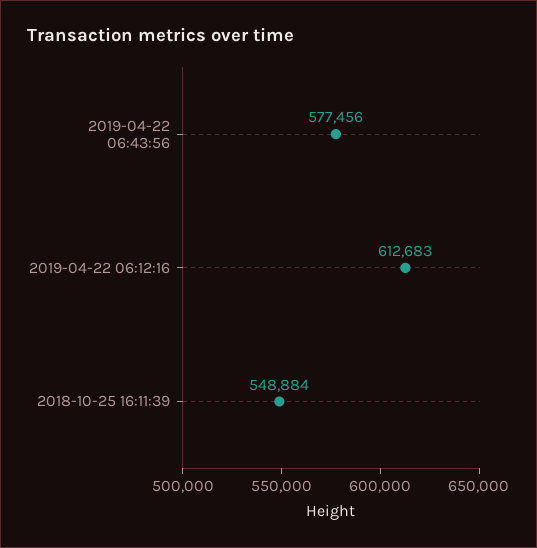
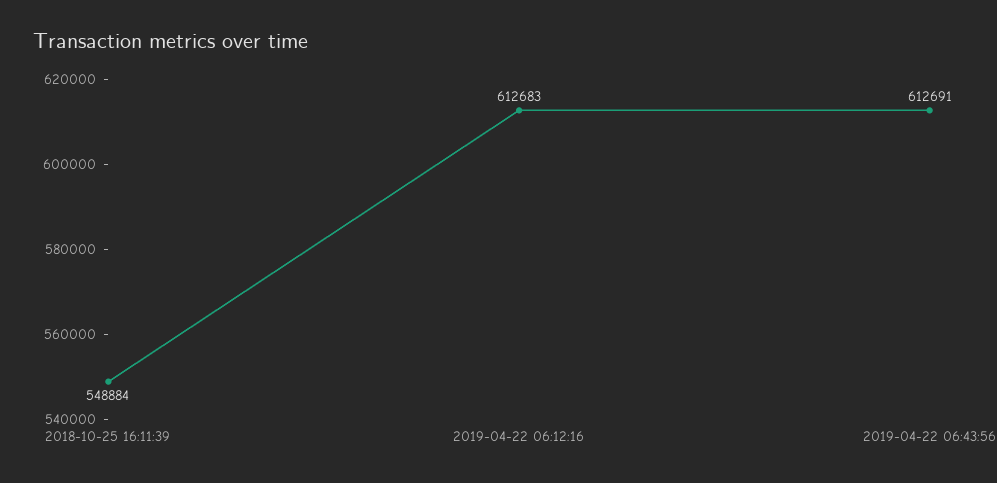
2019-04-22 06:43:56: 577456 -> 612691

